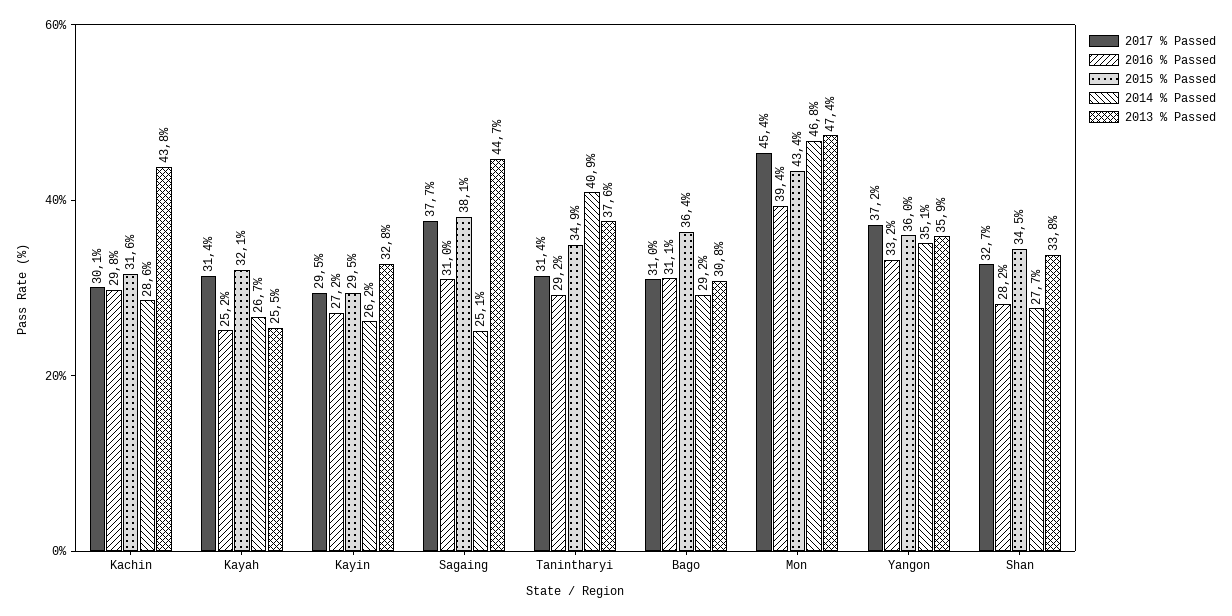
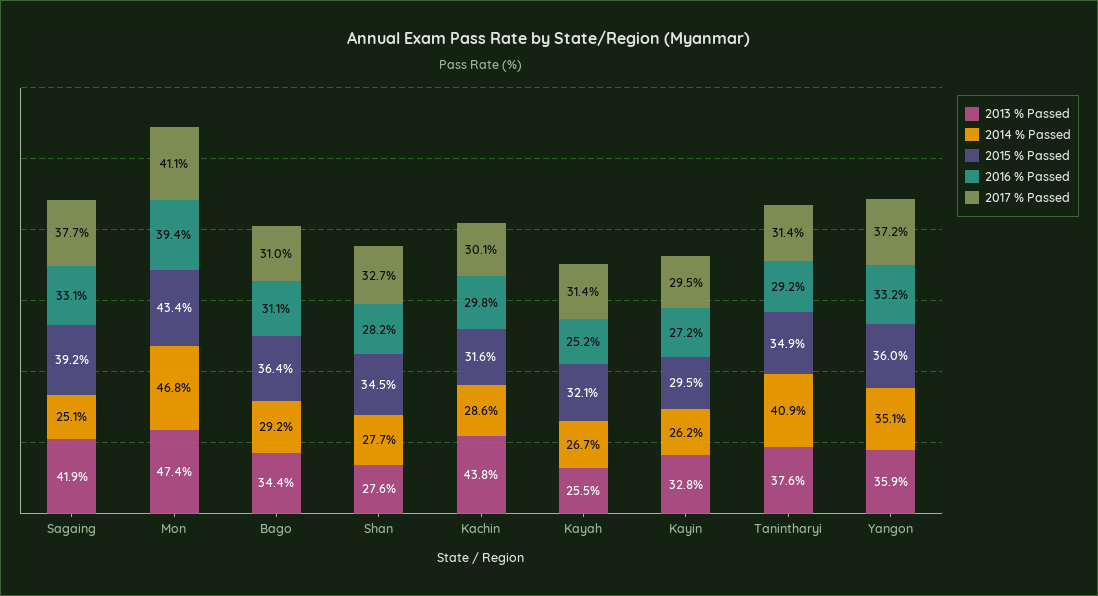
2016 % Passed, Sagaing: 31 -> 33.1
2015 % Passed, Sagaing: 38.1 -> 39.2
2013 % Passed, Sagaing: 44.7 -> 41.9
2013 % Passed, Bago: 30.8 -> 34.4
2017 % Passed, Mon: 45.4 -> 41.1
2013 % Passed, Shan: 33.8 -> 27.6

